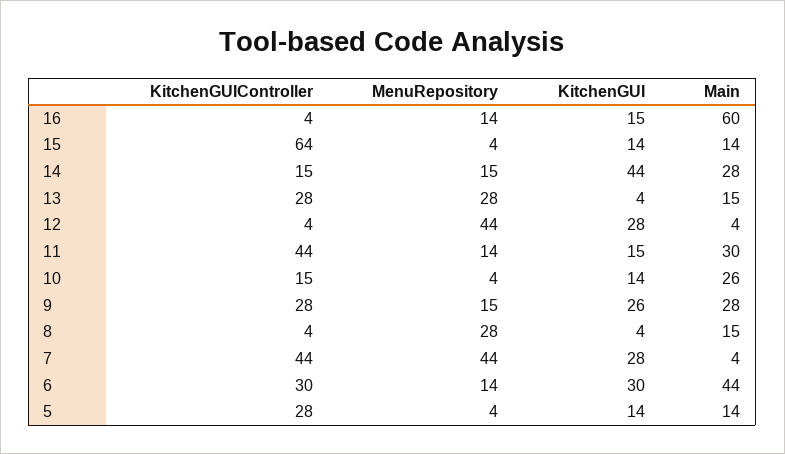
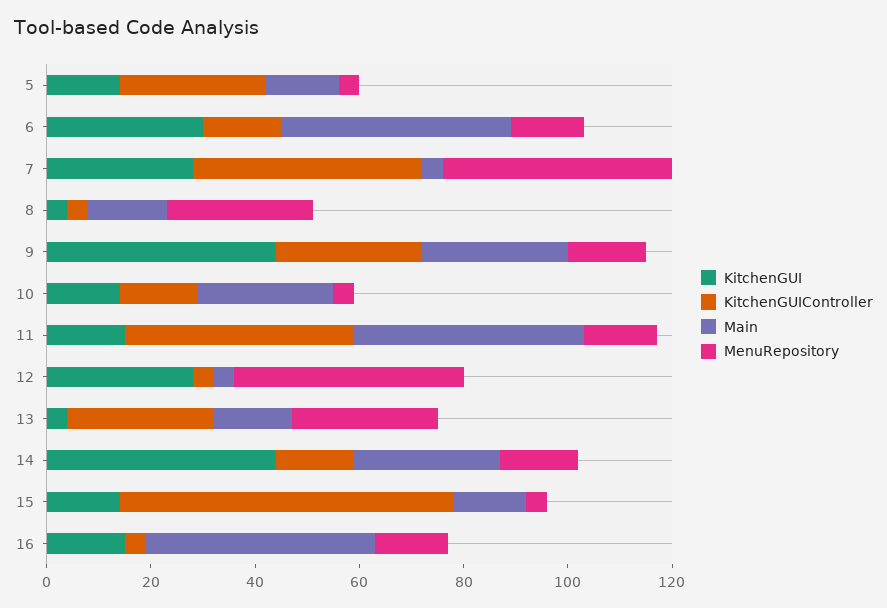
Main, 16: 60 -> 45
Main, 11: 30 -> 45
KitchenGUI, 9: 26 -> 45
KitchenGUIController, 6: 30 -> 15

